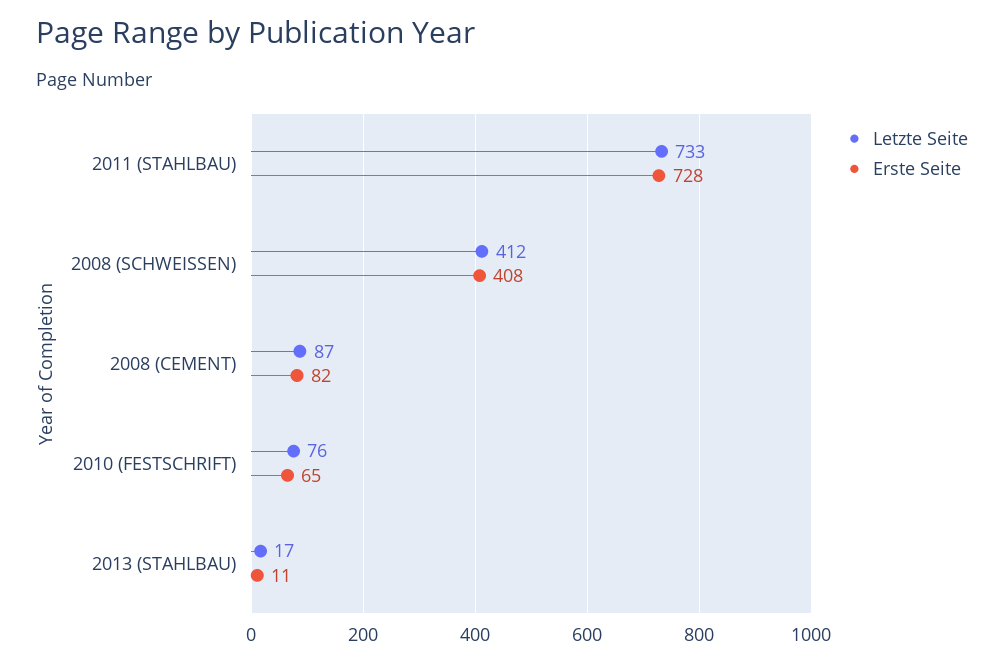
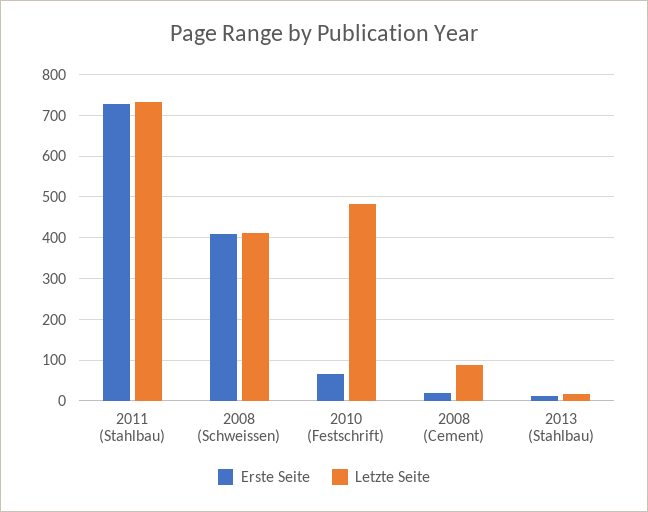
Erste Seite, 2008 (CEMENT): 82 -> 20
Letzte Seite, 2010 (FESTSCHRIFT): 76 -> 480

